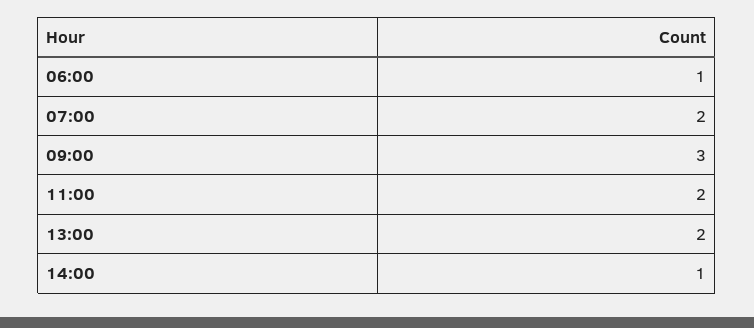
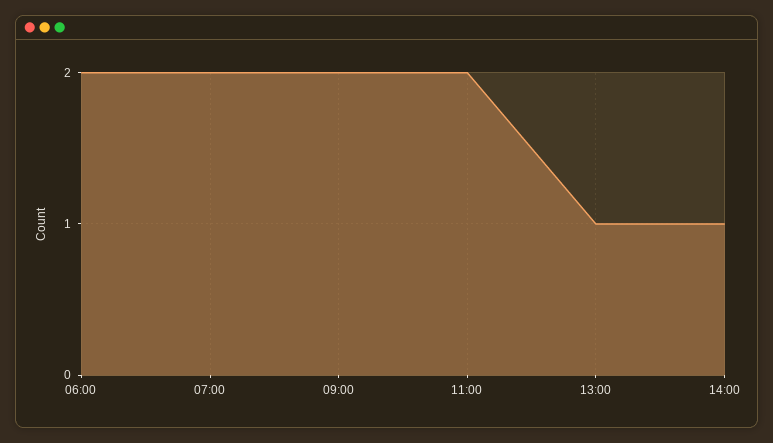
06:00: 1 -> 2
09:00: 3 -> 2
13:00: 2 -> 1

